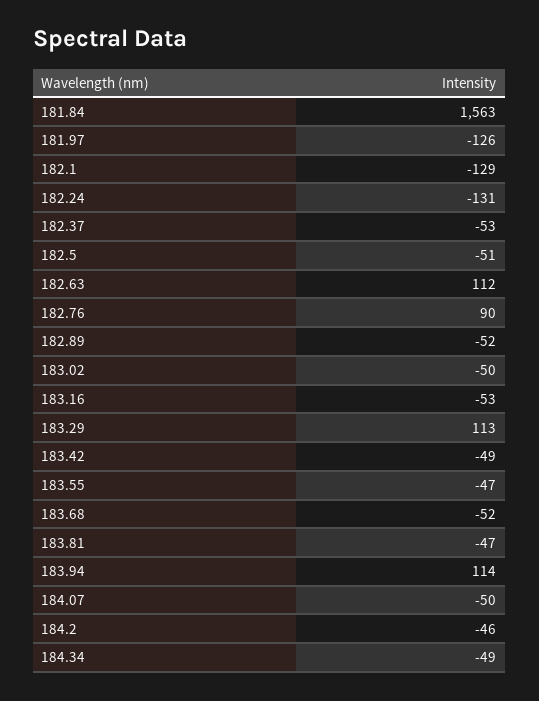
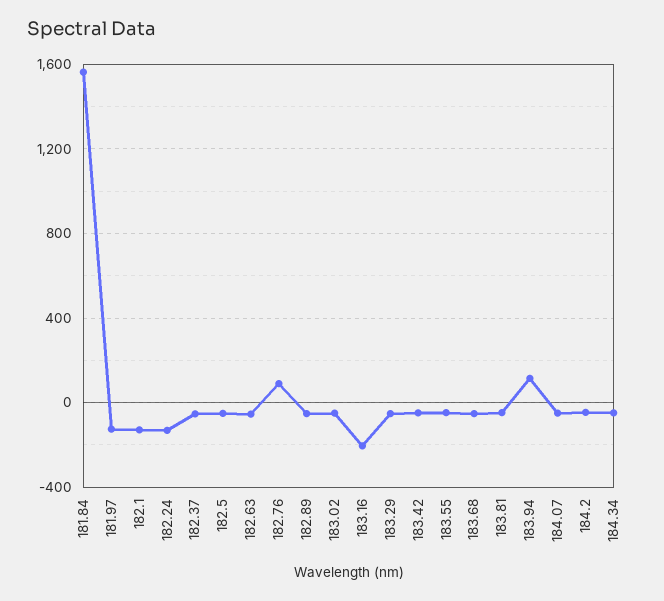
182.63: 112 -> -50
183.16: -53 -> -200
183.29: 113 -> -50

